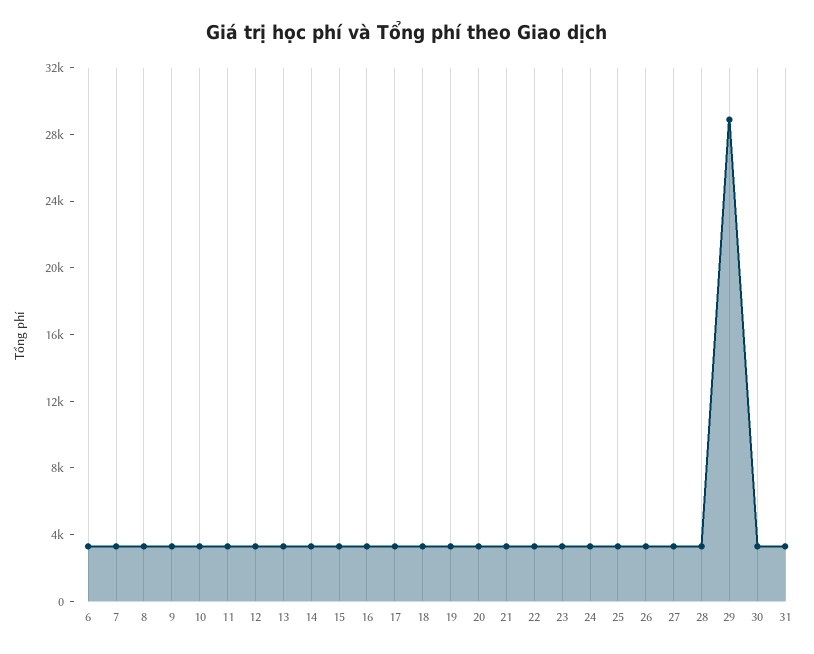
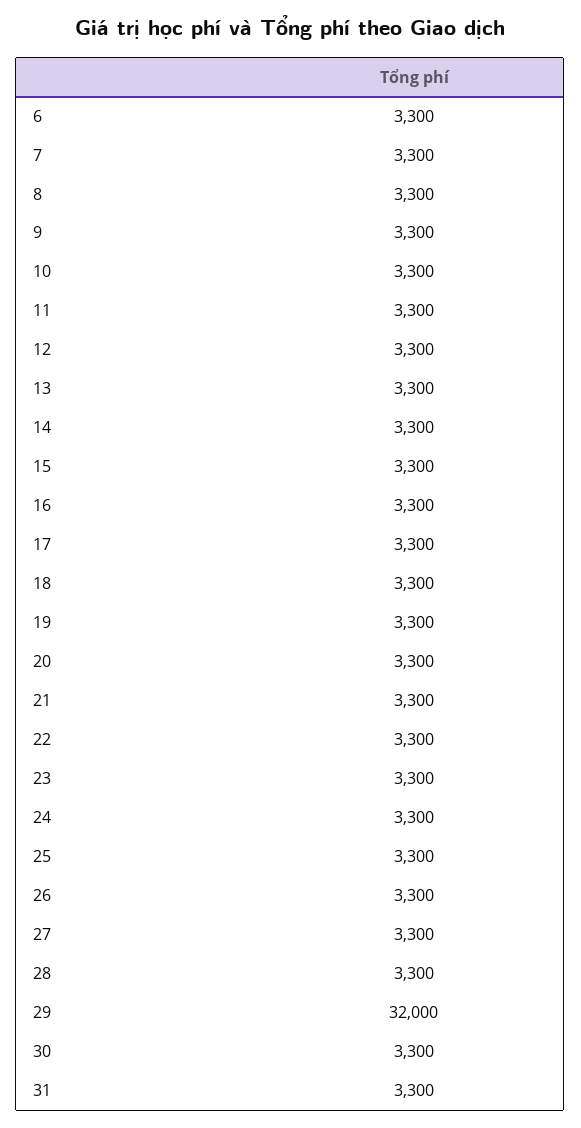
29: 29000 -> 32000

